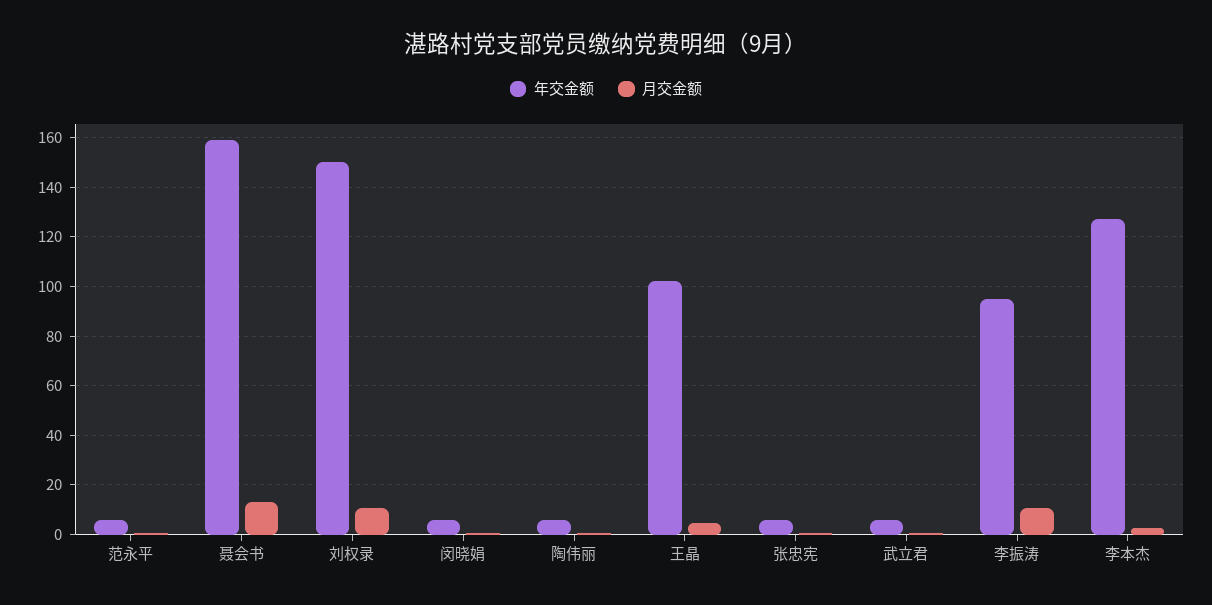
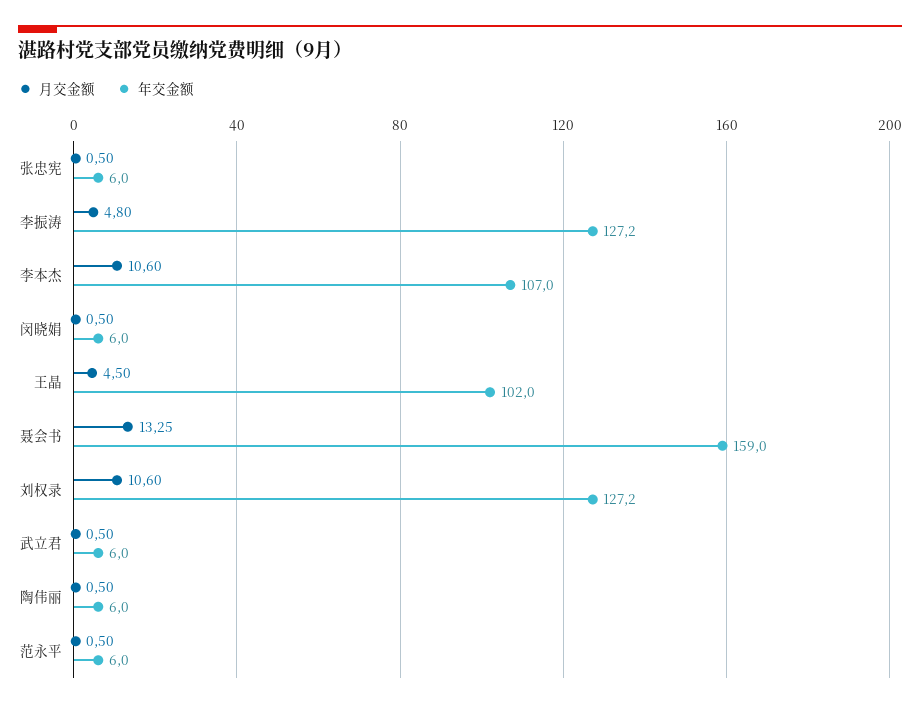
年交金额, 刘权录: 150 -> 127.2
年交金额, 李振涛: 95 -> 127.2
月交金额, 李振涛: 10 -> 4.8
年交金额, 李本杰: 127.5 -> 107
月交金额, 李本杰: 2.5 -> 10.6

